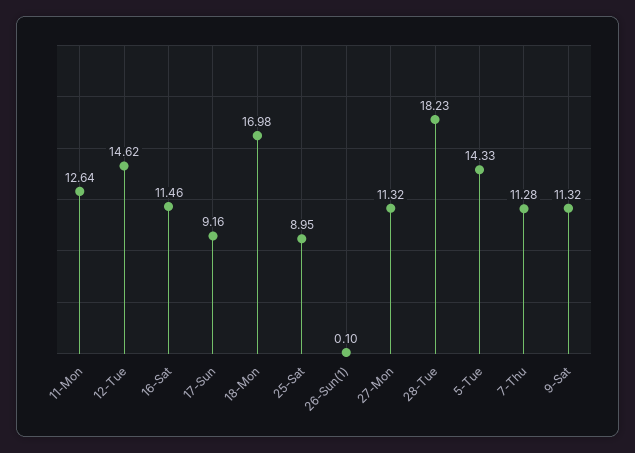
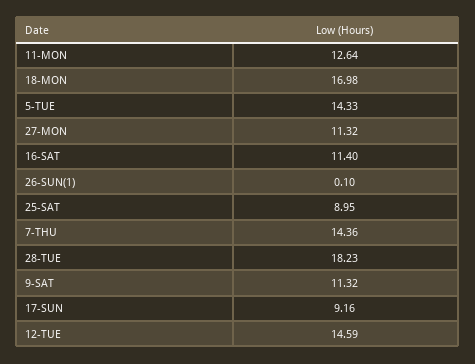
12-Tue: 14.62 -> 14.59
16-Sat: 11.46 -> 11.4
7-Thu: 11.28 -> 14.36

